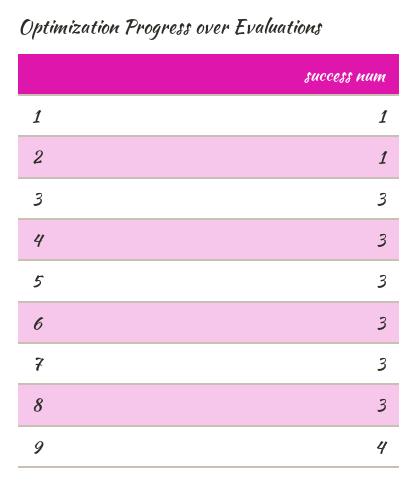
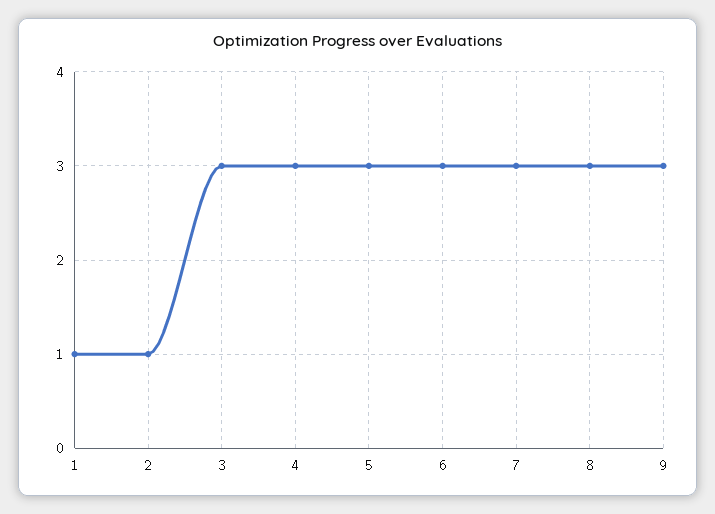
9: 4 -> 3

